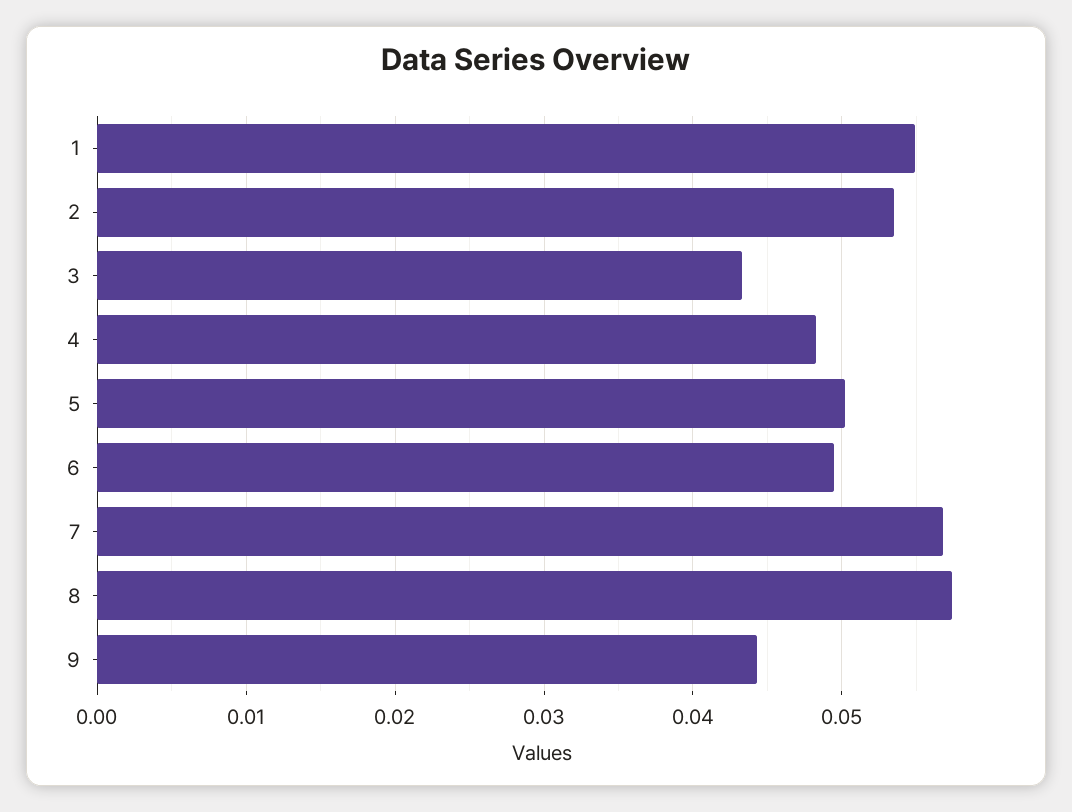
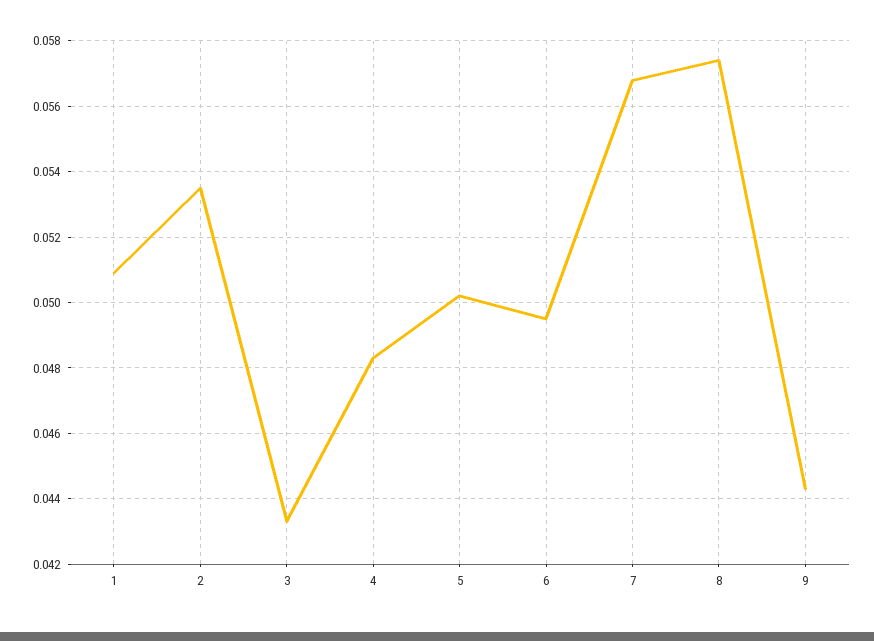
1: 0.055 -> 0.051

